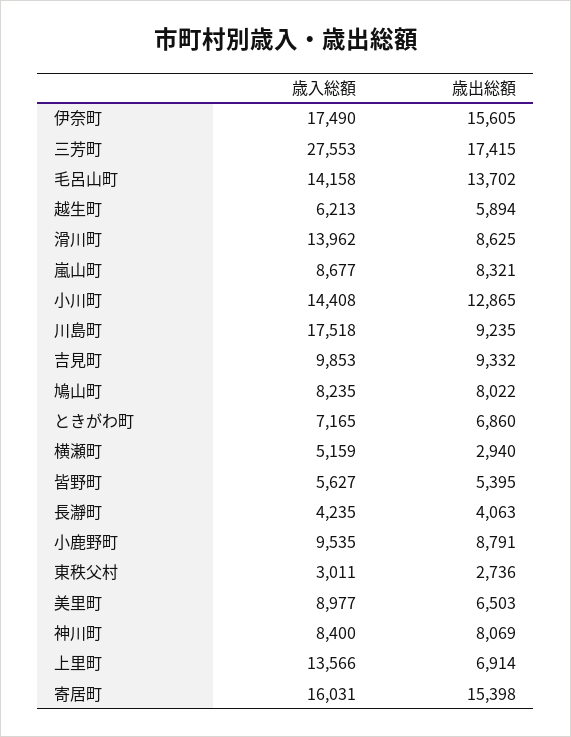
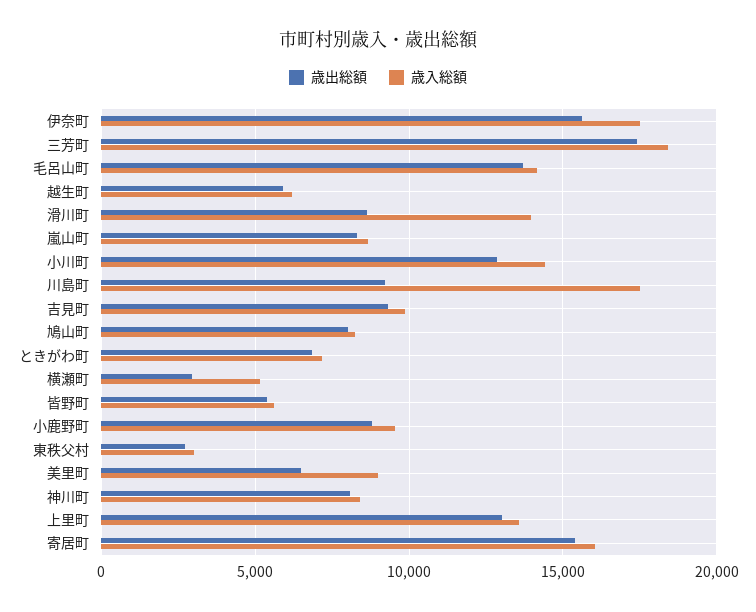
歳入総額, 三芳町: 27553 -> 18500
歳入総額, 長瀞町: 4235 -> none
歳出総額, 長瀞町: 4063 -> none
歳出総額, 上里町: 6914 -> 13000

